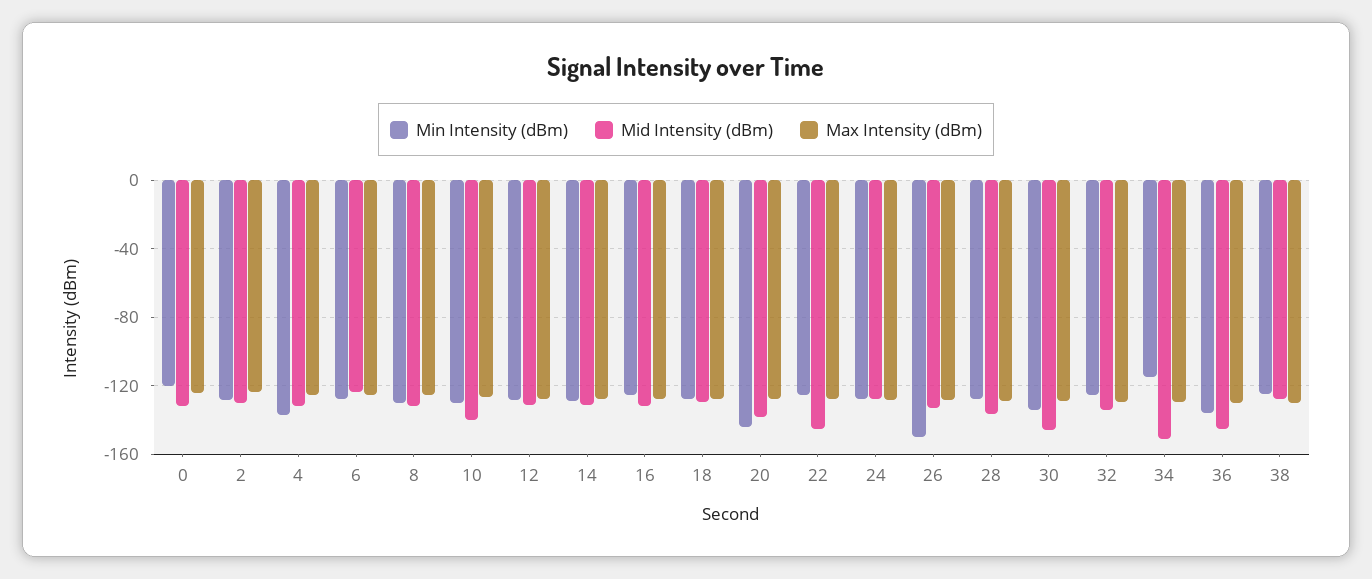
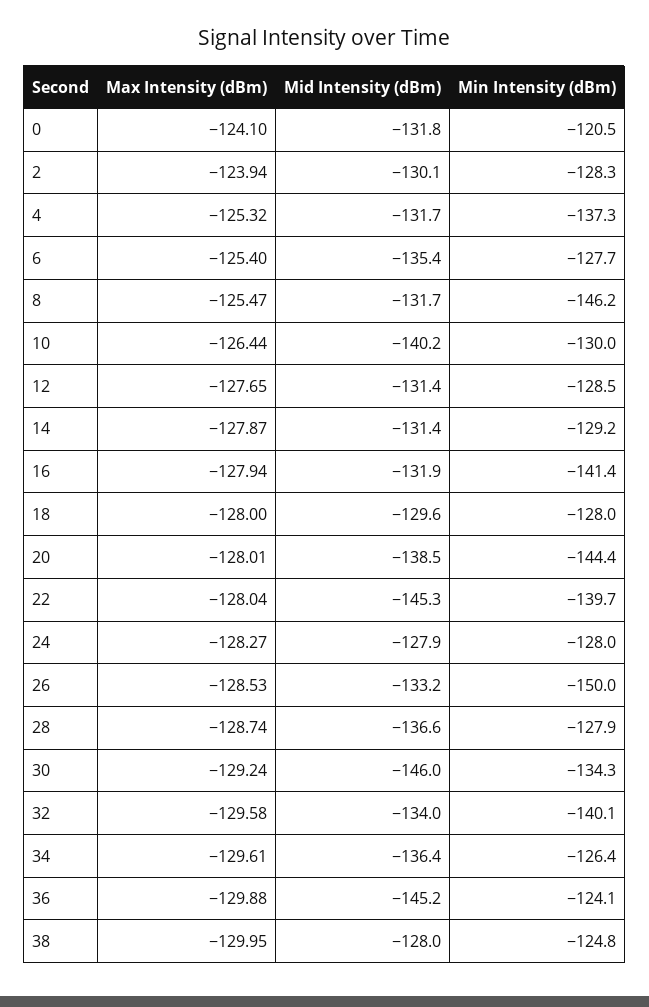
Mid Intensity (dBm), 6: -125 -> -135.4
Min Intensity (dBm), 8: -130 -> -146.2
Min Intensity (dBm), 16: -125 -> -141.4
Min Intensity (dBm), 22: -125 -> -139.7
Min Intensity (dBm), 32: -125 -> -140.1
Min Intensity (dBm), 34: -115 -> -126.4
Mid Intensity (dBm), 34: -150 -> -136.4
Min Intensity (dBm), 36: -135 -> -124.1

